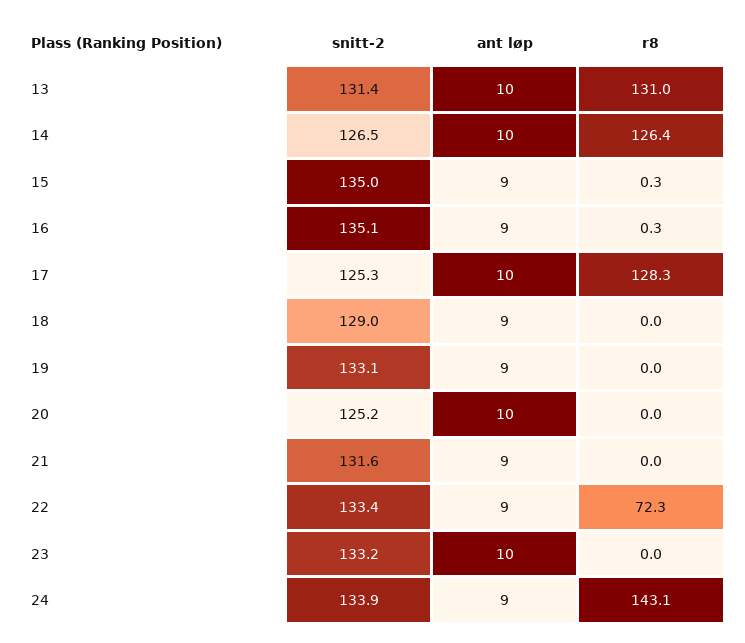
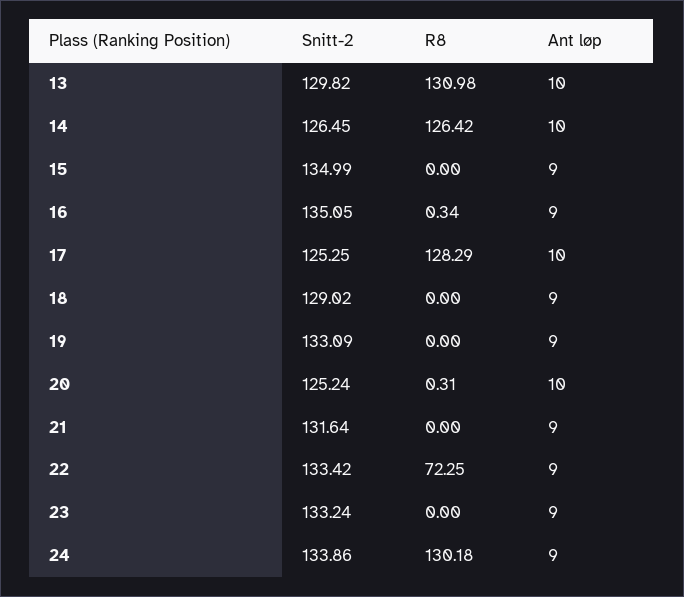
snitt-2, 13: 131.4 -> 129.82
r8, 15: 0.3 -> 0
r8, 20: 0 -> 0.31
ant løp, 23: 10 -> 9
r8, 24: 143.1 -> 130.18

